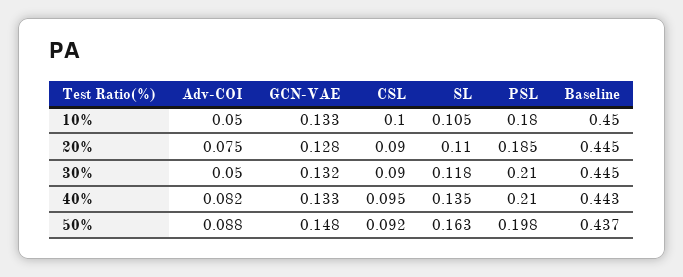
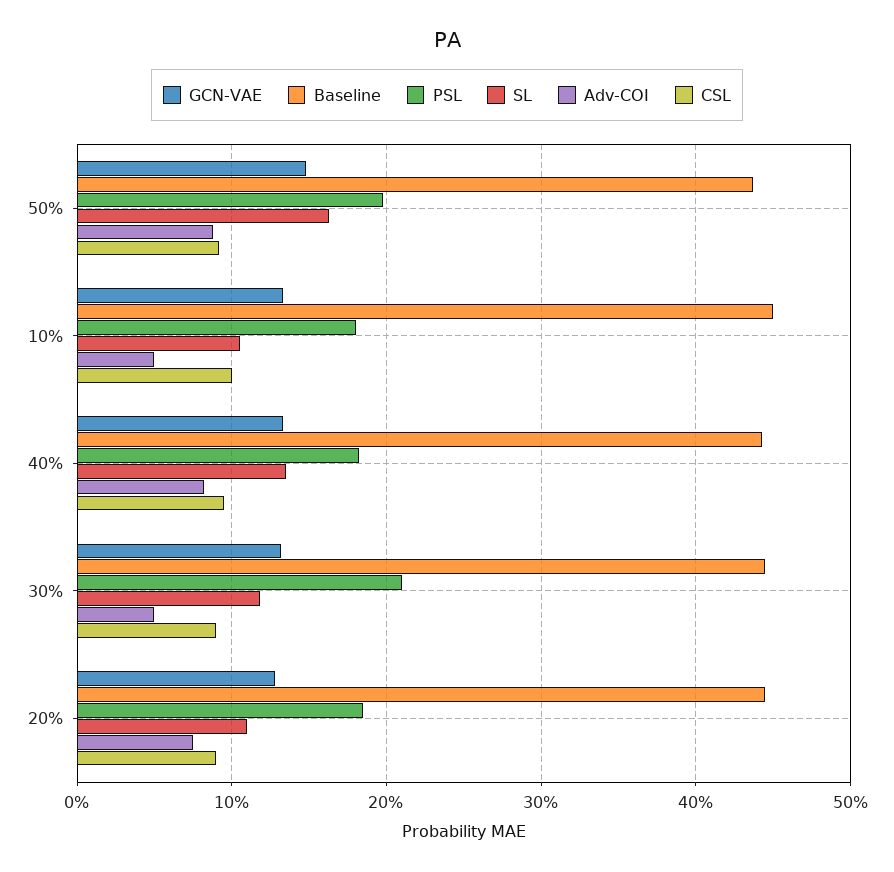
PSL, 40%: 0.21 -> 0.18

